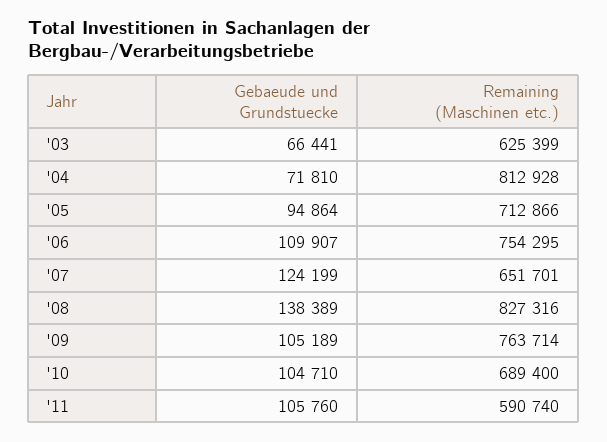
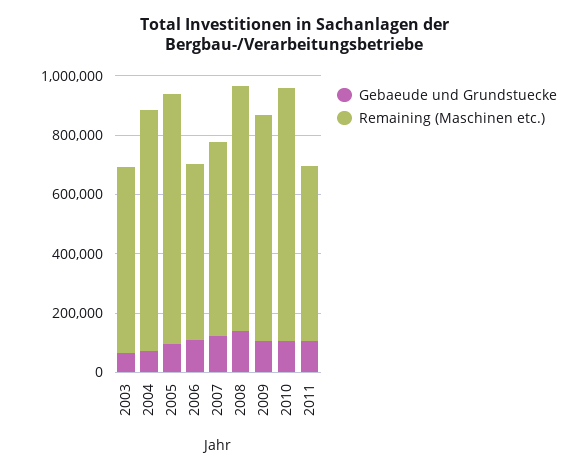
Remaining (Maschinen etc.), '05: 712866 -> 850000
Remaining (Maschinen etc.), '06: 754295 -> 600000
Remaining (Maschinen etc.), '10: 689400 -> 850000

